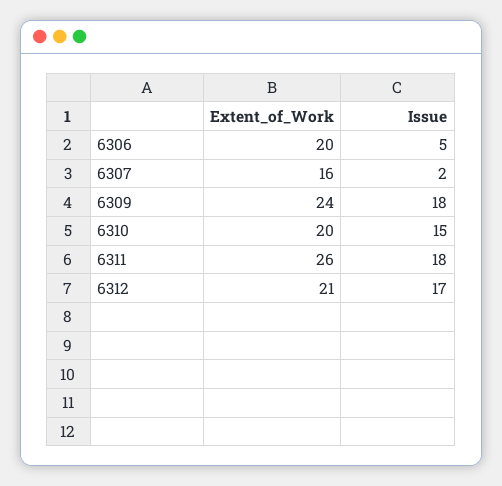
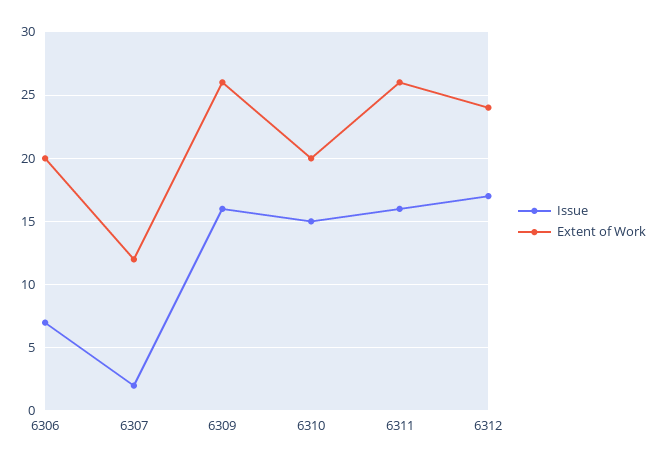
Issue, 6306: 5 -> 7
Extent_of_Work, 6307: 16 -> 12
Extent_of_Work, 6309: 24 -> 26
Issue, 6309: 18 -> 16
Issue, 6311: 18 -> 16
Extent_of_Work, 6312: 21 -> 24

